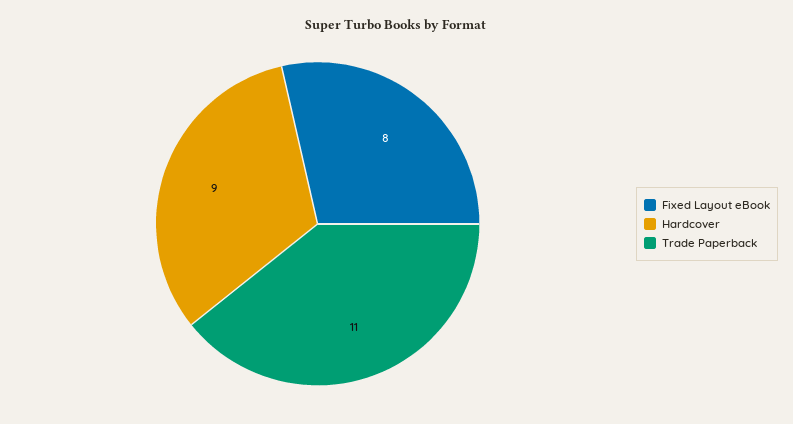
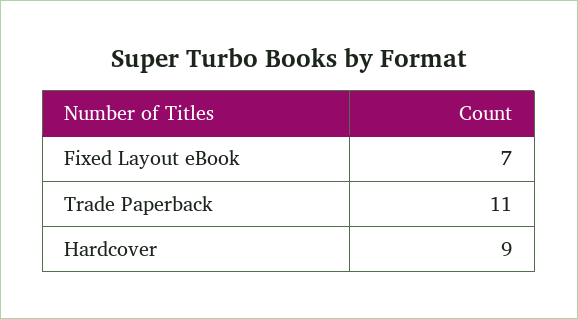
Fixed Layout eBook: 8 -> 7

